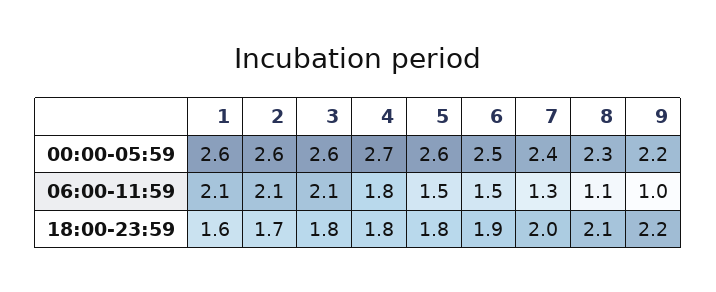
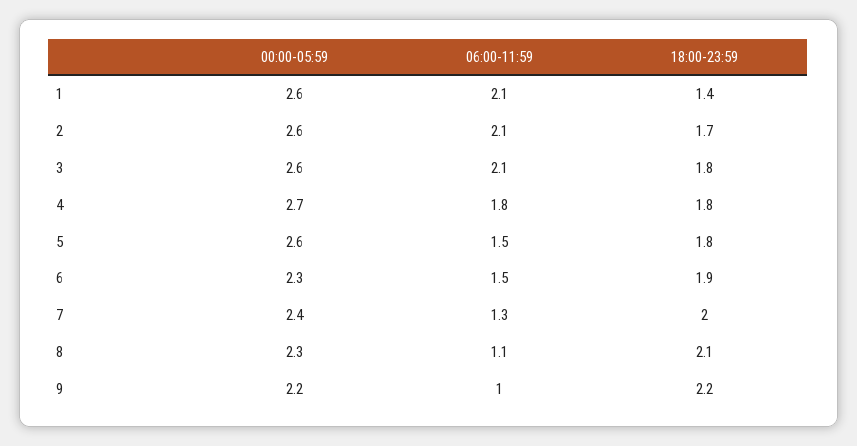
6, 00:00-05:59: 2.5 -> 2.3
1, 18:00-23:59: 1.6 -> 1.4

